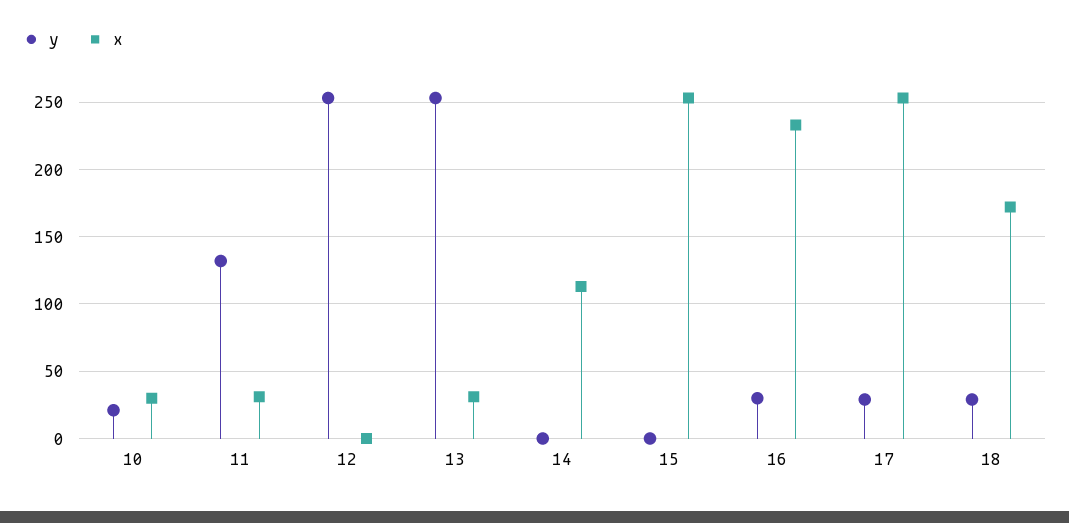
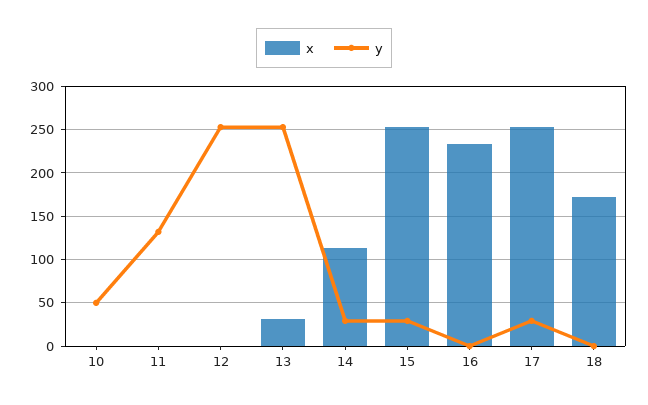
y, 10: 20 -> 50
x, 10: 30 -> 0
x, 11: 30 -> 0
y, 14: 0 -> 30
y, 15: 0 -> 30
y, 16: 30 -> 0
y, 18: 30 -> 0

